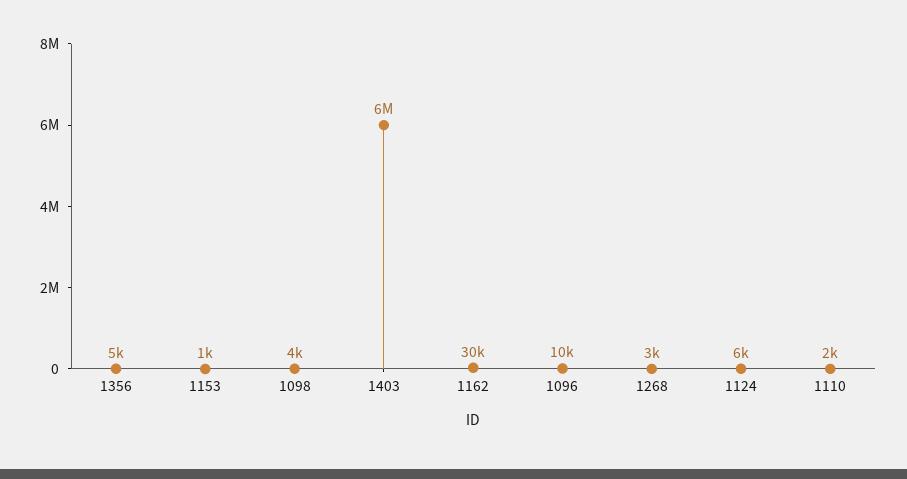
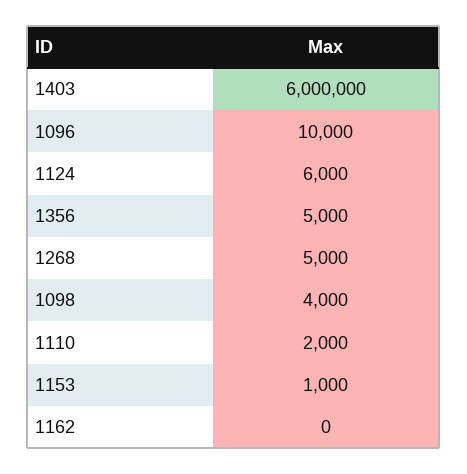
1162: 30000 -> 0
1268: 3000 -> 5000

